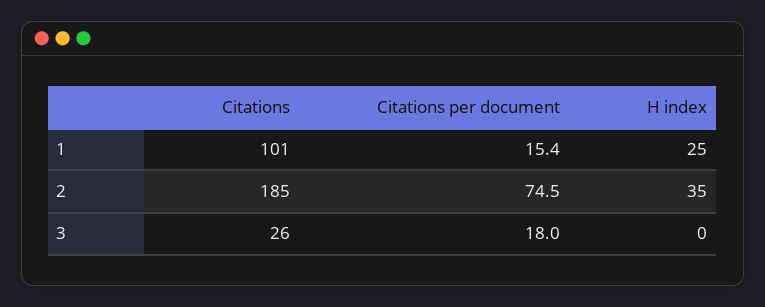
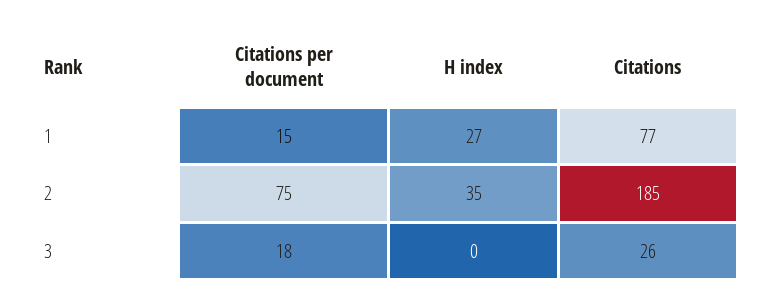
Citations, 1: 101 -> 77
H index, 1: 25 -> 27

